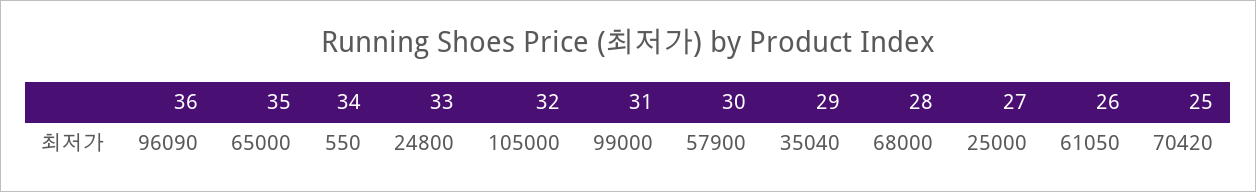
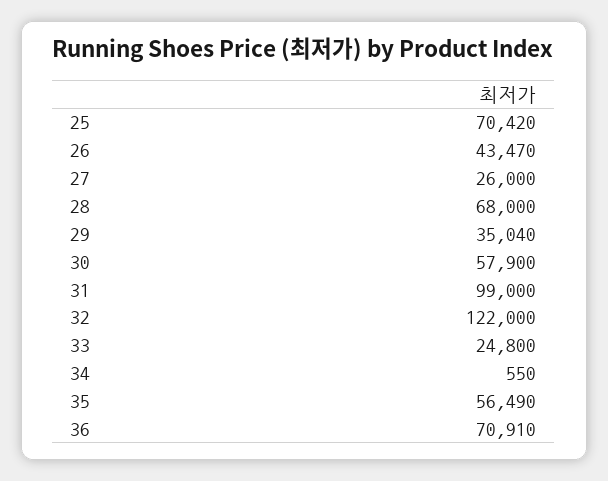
36: 96090 -> 70910
35: 65000 -> 56490
32: 105000 -> 122000
27: 25000 -> 26000
26: 61050 -> 43470

